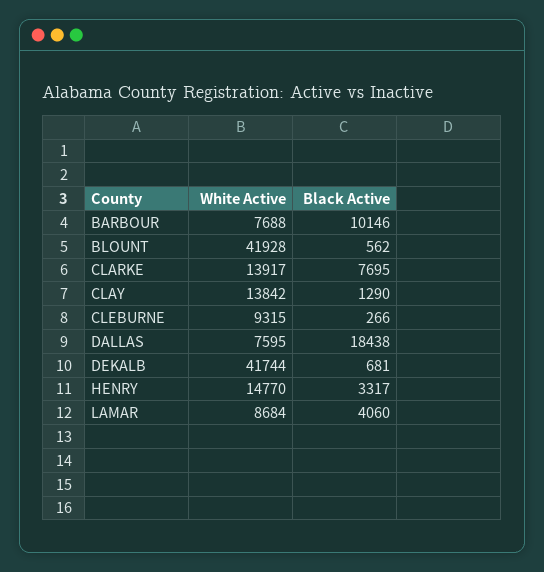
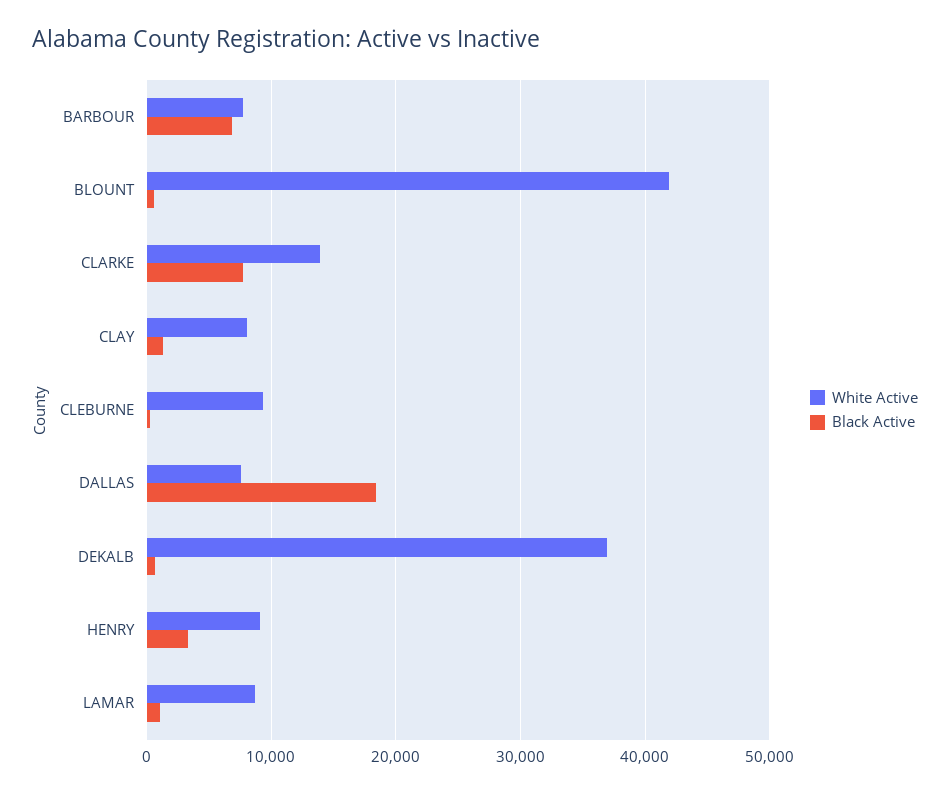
Black Active, BARBOUR: 10146 -> 7000
White Active, CLAY: 13842 -> 8000
White Active, DEKALB: 41744 -> 37000
White Active, HENRY: 14770 -> 9000
Black Active, LAMAR: 4060 -> 1000

